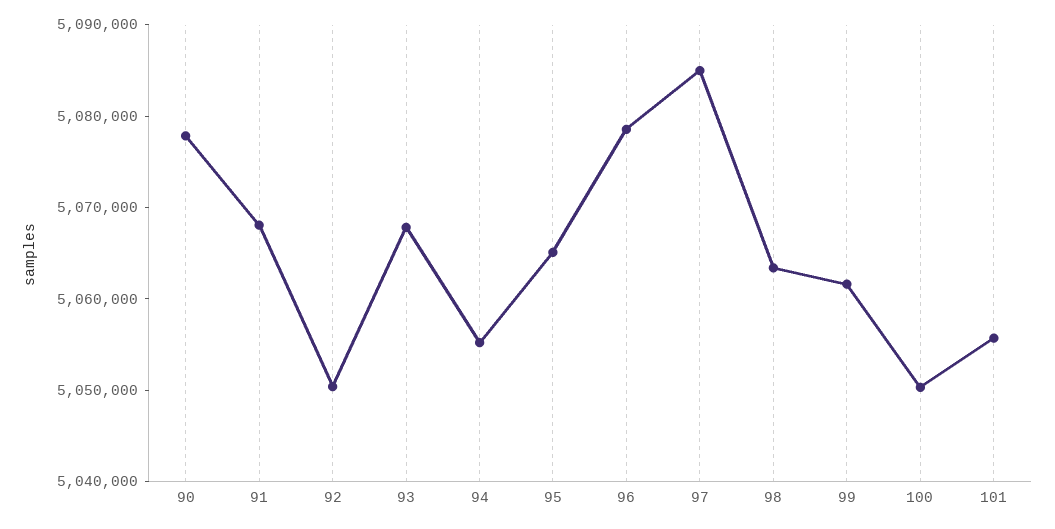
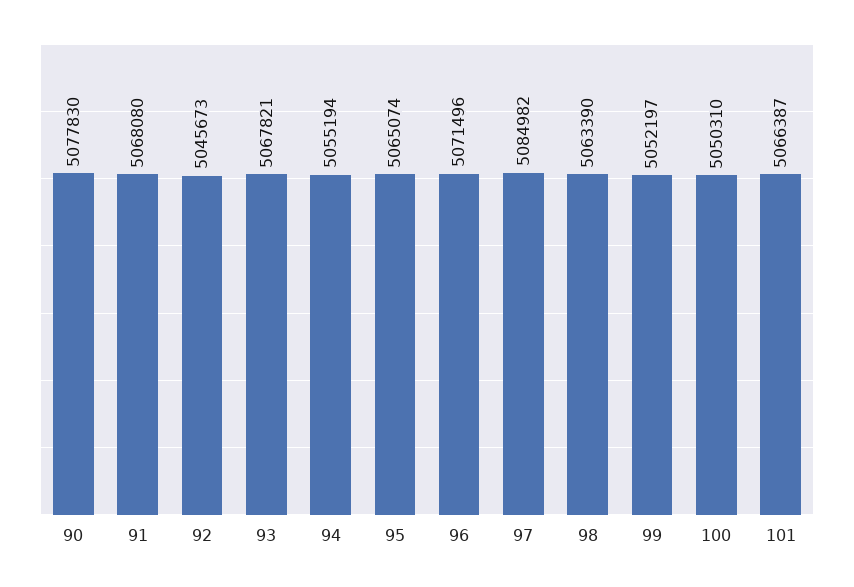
92: 5050000 -> 5045673
96: 5078000 -> 5071496
99: 5062000 -> 5052197
101: 5056000 -> 5066387

